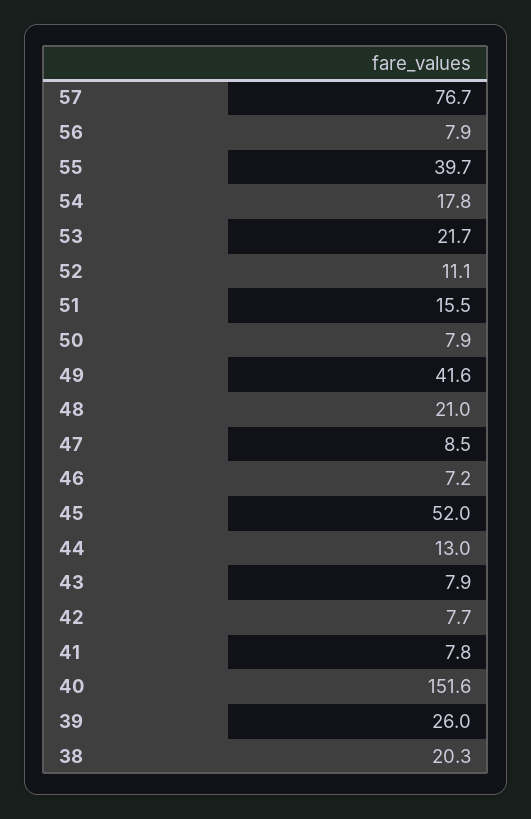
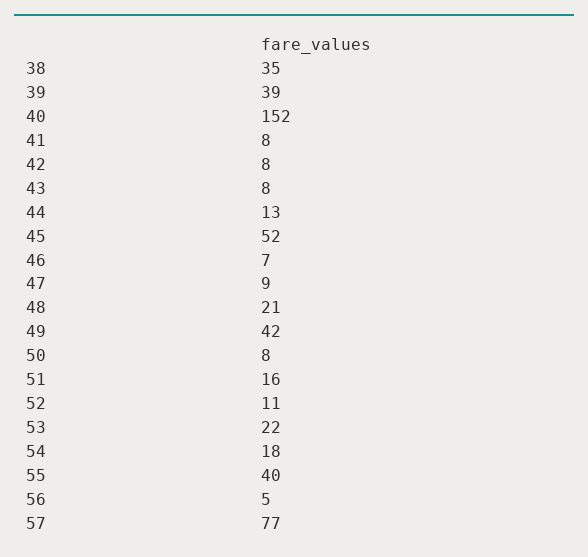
56: 7.9 -> 5
39: 26 -> 39
38: 20.3 -> 35

